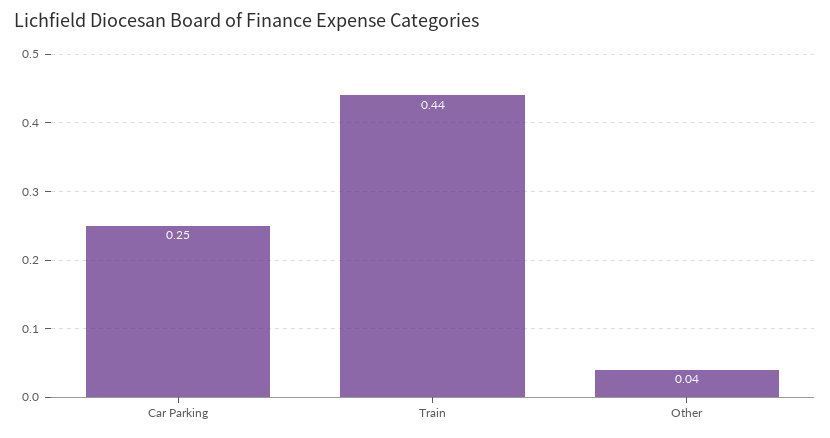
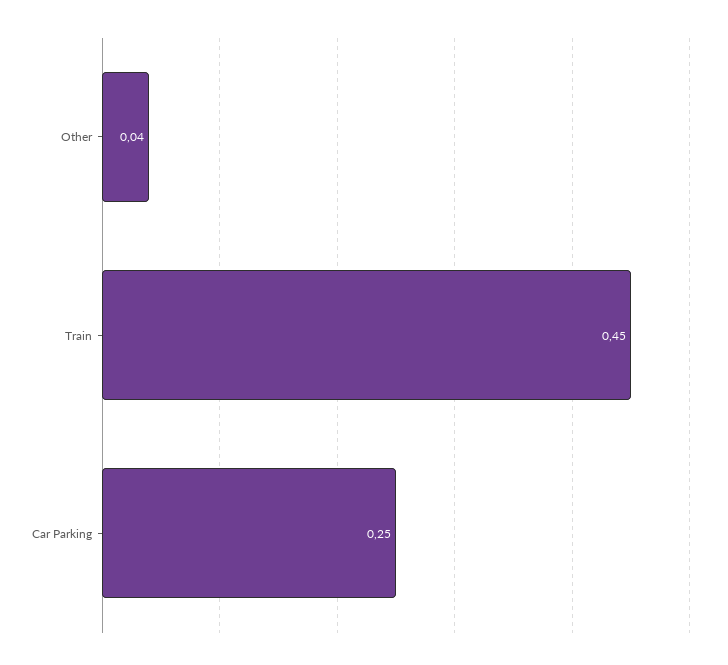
Train: 0.44 -> 0.45

